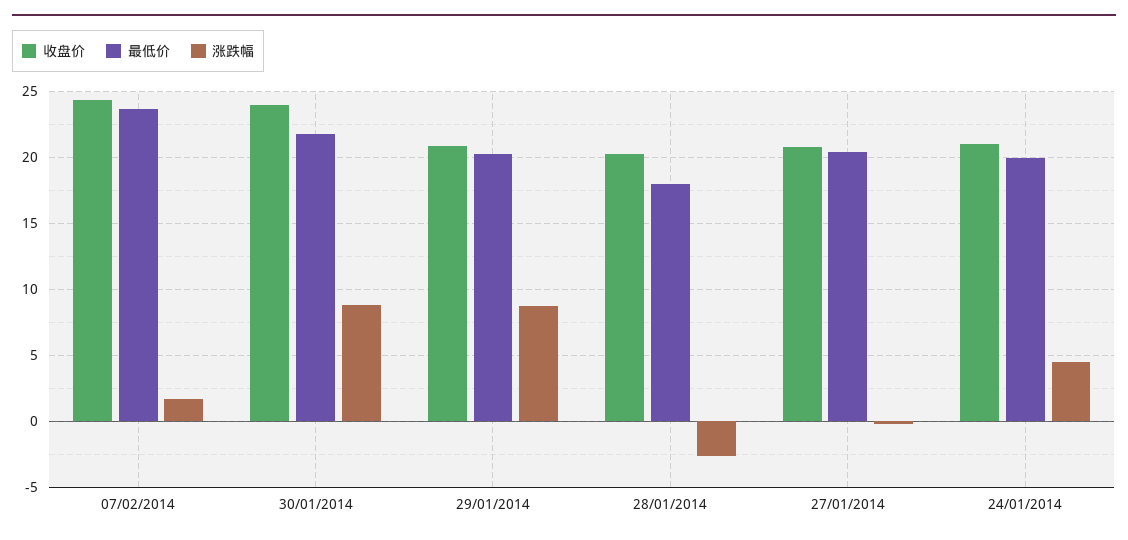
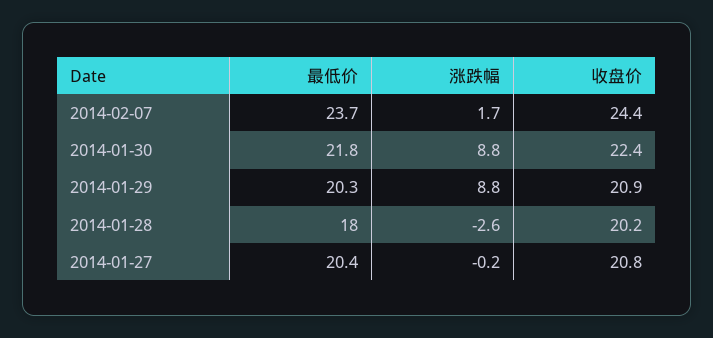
收盘价, 30/01/2014: 24 -> 22.4
收盘价, 24/01/2014: 21 -> none
最低价, 24/01/2014: 20 -> none
涨跌幅, 24/01/2014: 4.5 -> none

